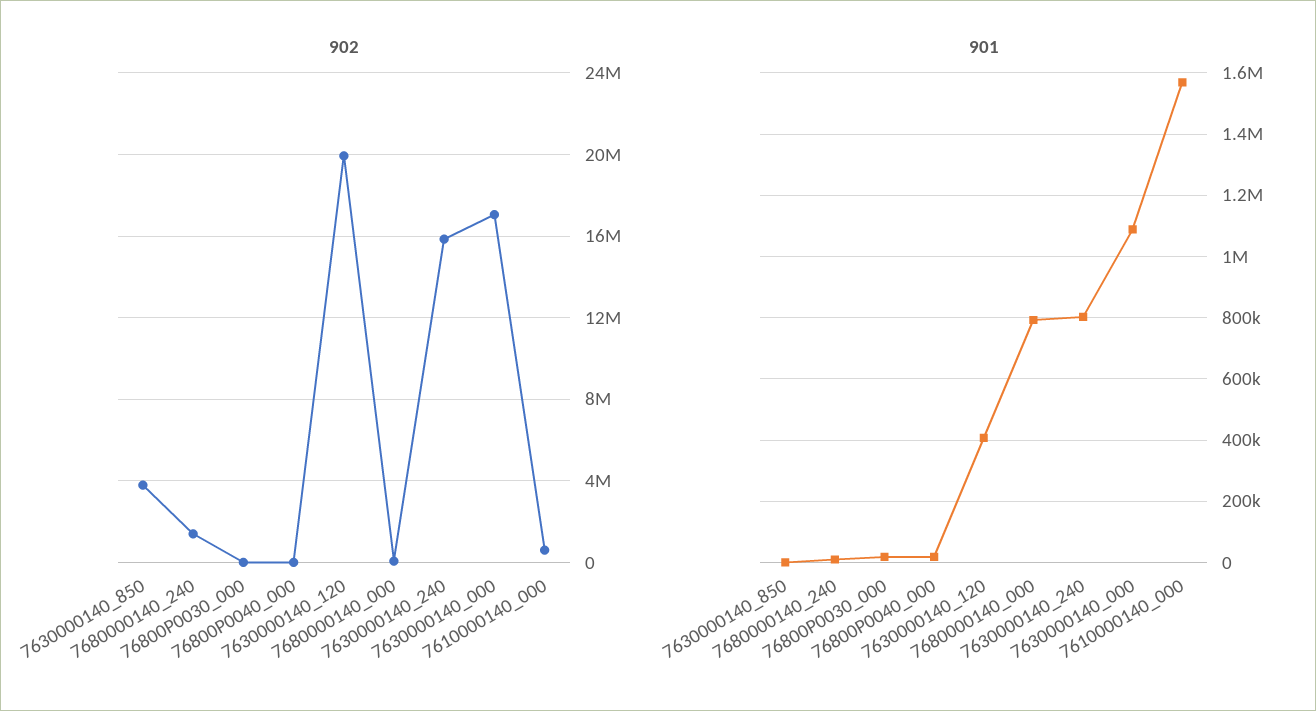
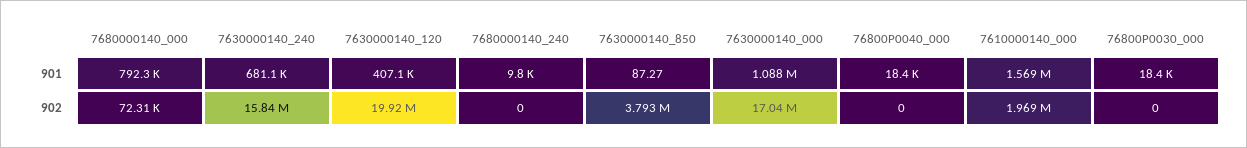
902, 7680000140_240: 1500000 -> 0
902, 7610000140_000: 500000 -> 1969000
901, 7630000140_240: 800000 -> 681100

